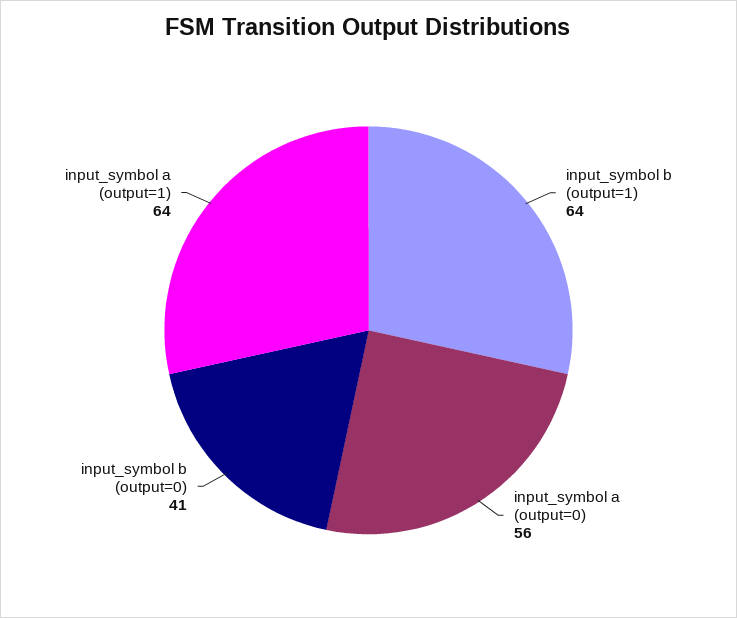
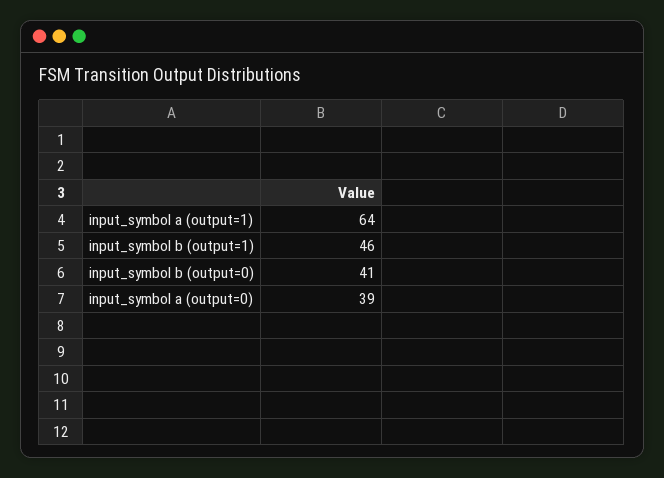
input_symbol b (output=1): 64 -> 46
input_symbol a (output=0): 56 -> 39

